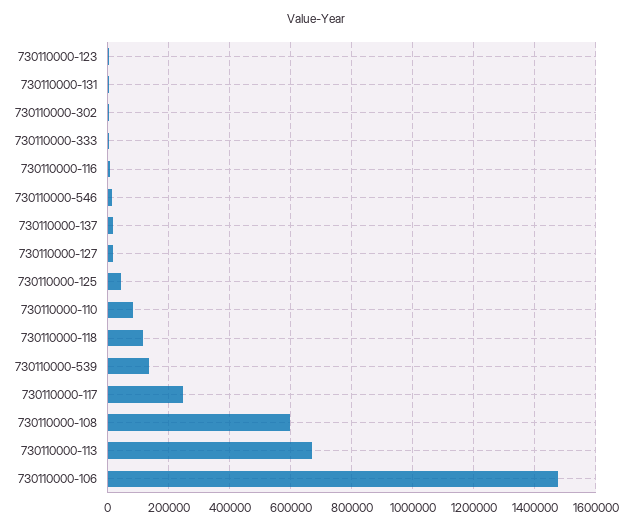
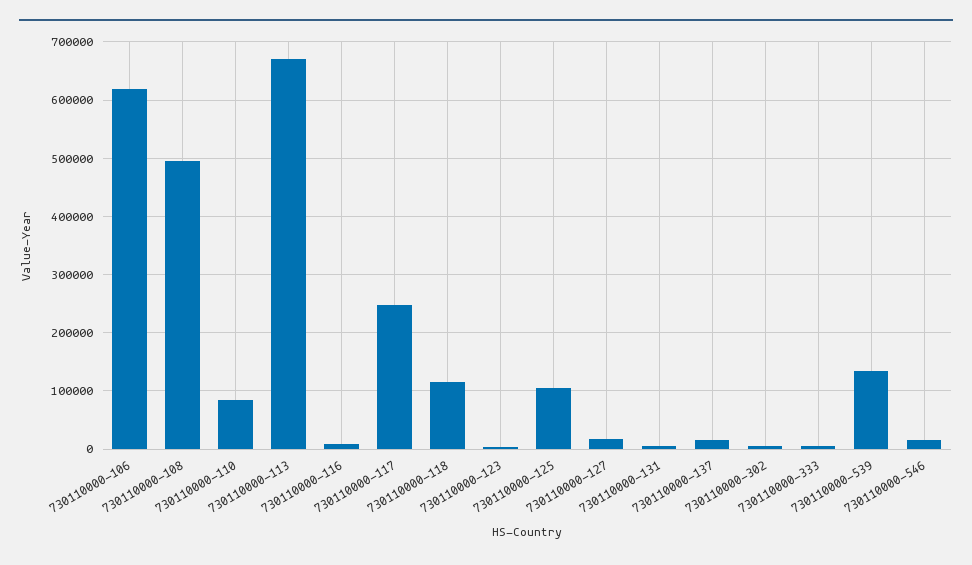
730110000-125: 40000 -> 100000
730110000-108: 600000 -> 500000
730110000-106: 1480000 -> 620000

